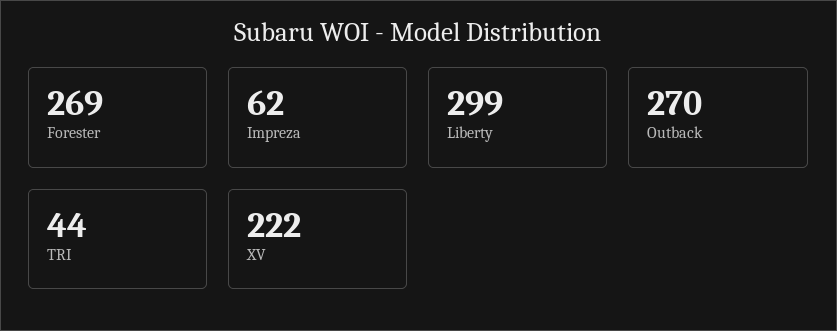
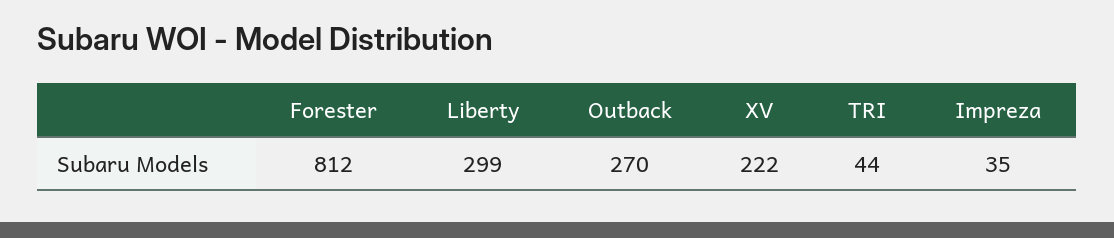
Forester: 269 -> 812
Impreza: 62 -> 35

